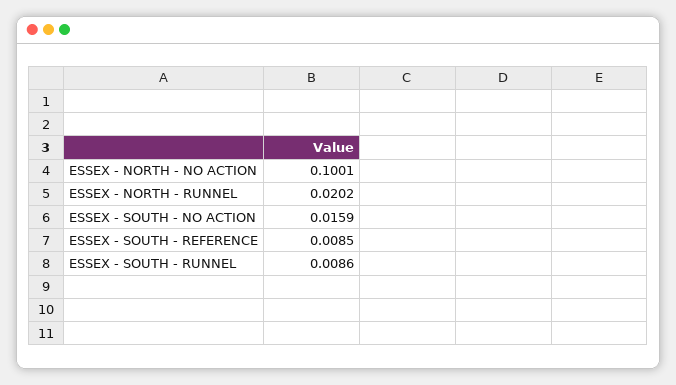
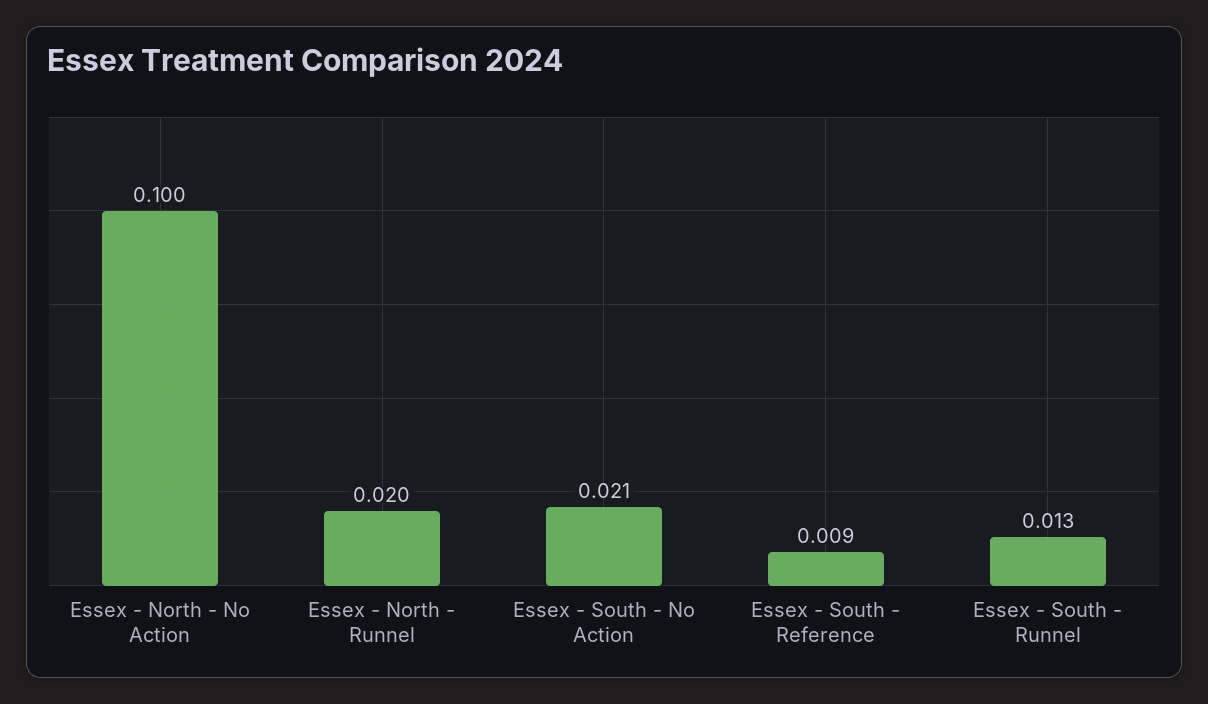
ESSEX - SOUTH - NO ACTION: 0.0159 -> 0.021
ESSEX - SOUTH - RUNNEL: 0.0086 -> 0.013

